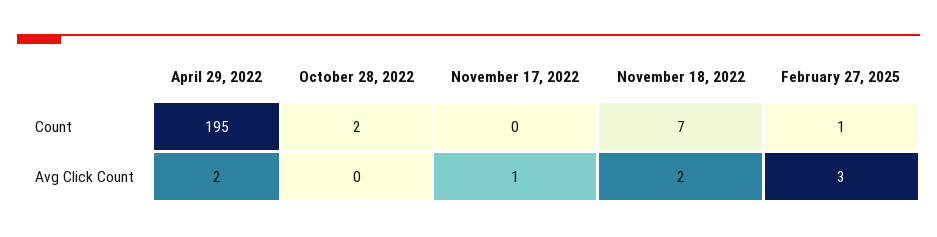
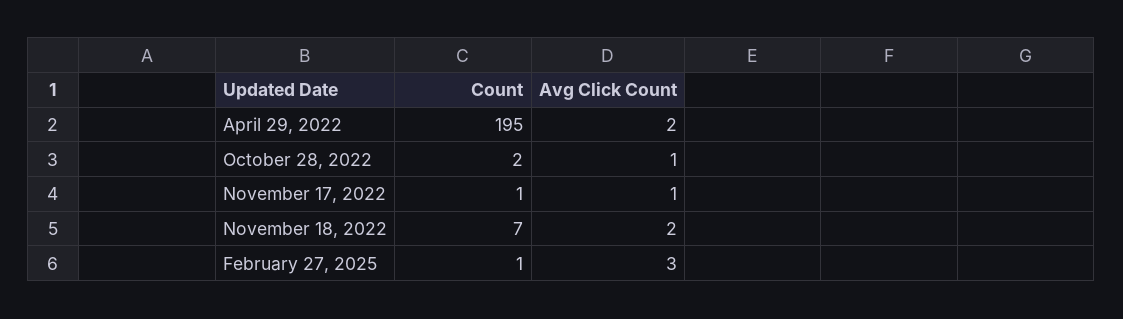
November 17, 2022, Count: 0 -> 1
October 28, 2022, Avg Click Count: 0 -> 1

